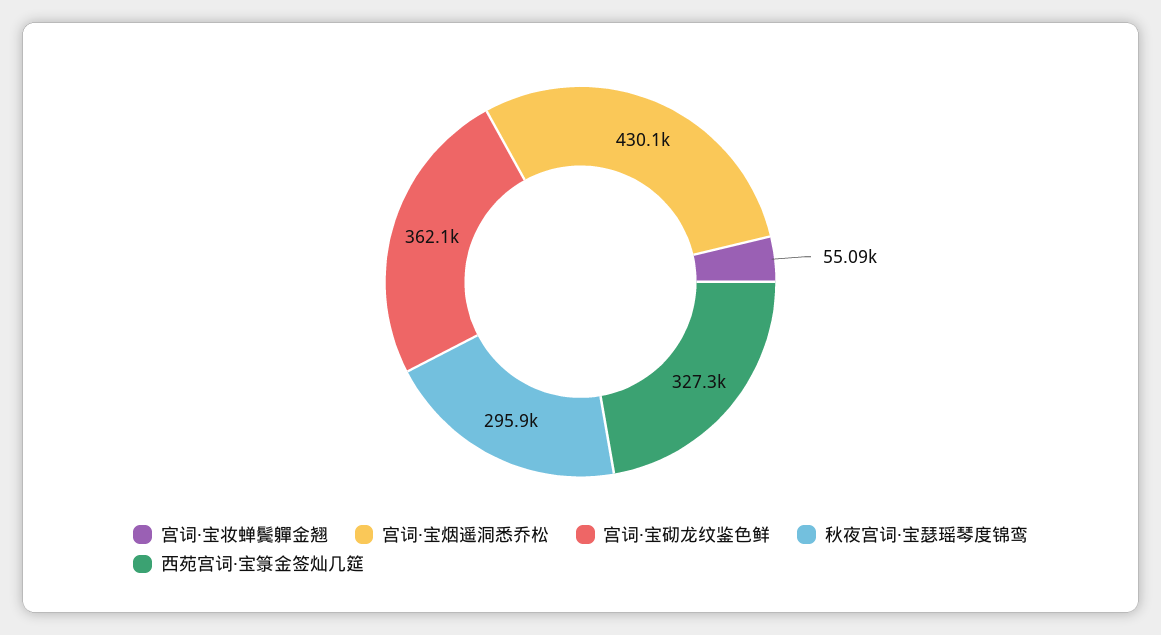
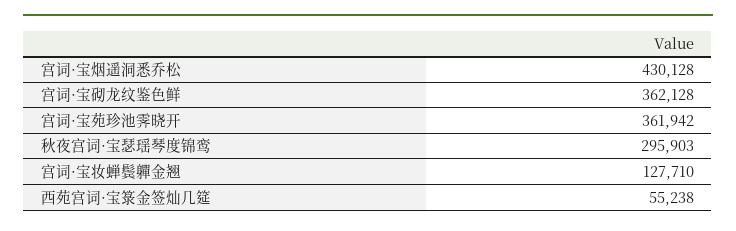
宫词·宝妆蝉鬓軃金翘: 55090 -> 127710
西苑宫词·宝箓金签灿几筵: 327300 -> 55238
宫词·宝苑珍池霁晓开: none -> 361942

